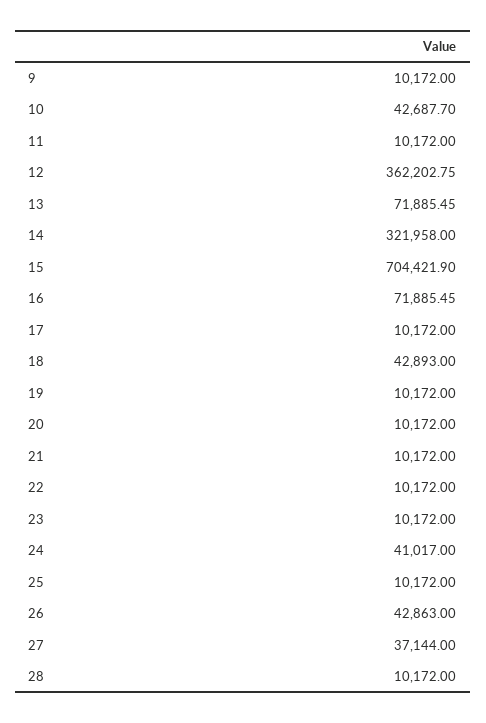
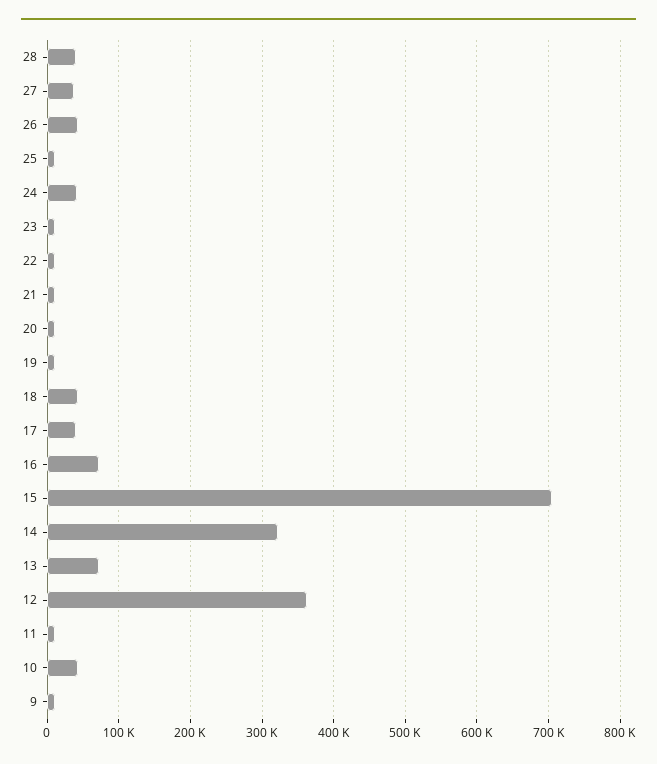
17: 10172 -> 40000
28: 10172 -> 40000

